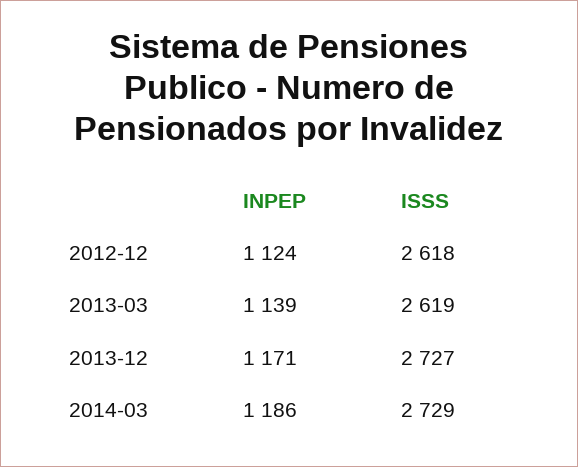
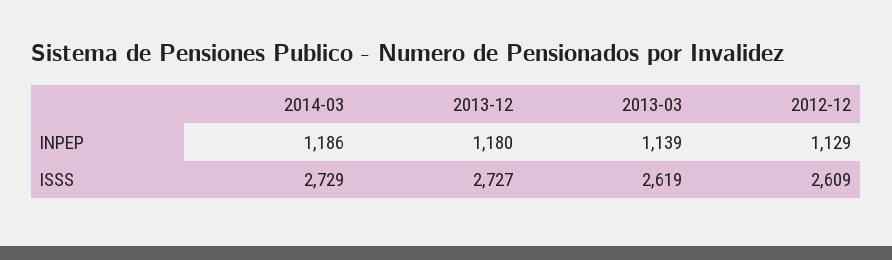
INPEP, 2012-12: 1124 -> 1129
ISSS, 2012-12: 2618 -> 2609
INPEP, 2013-12: 1171 -> 1180

